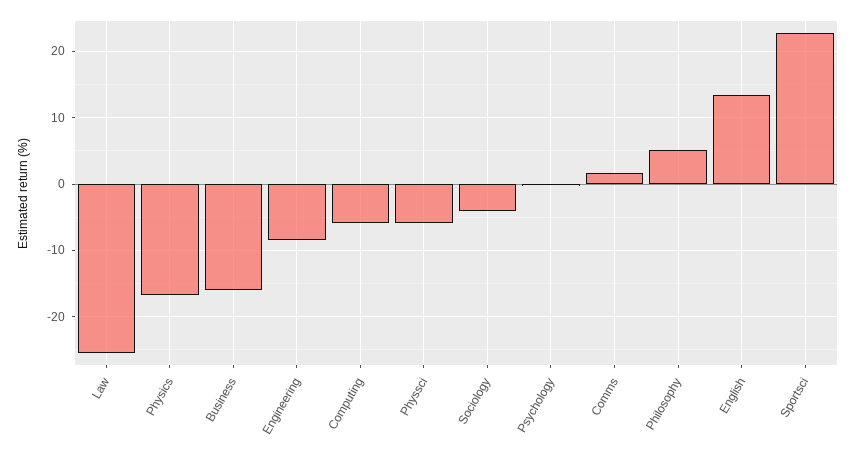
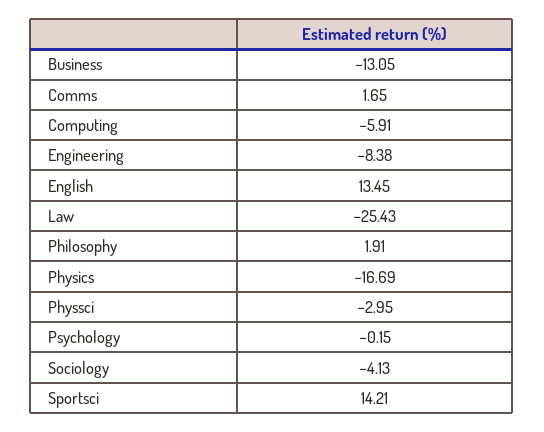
Business: -16 -> -13.05
Physsci: -6 -> -2.95
Philosophy: 5 -> 1.91
Sportsci: 23 -> 14.21

